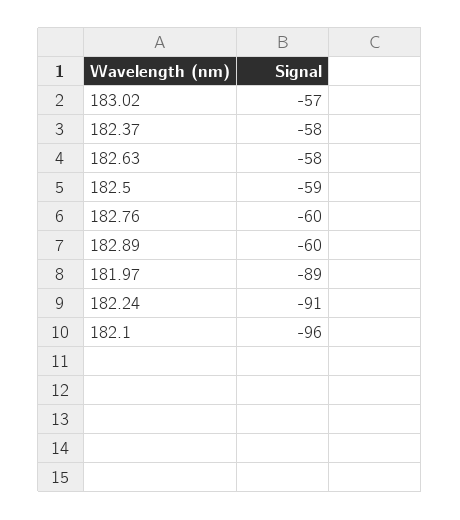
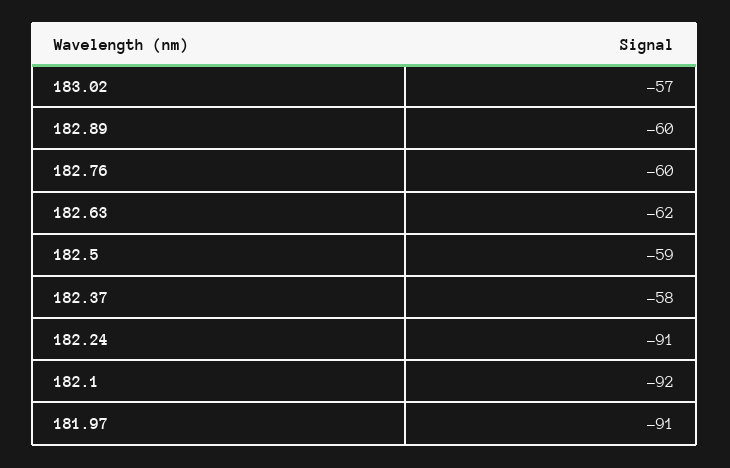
182.63: -58 -> -62
181.97: -89 -> -91
182.1: -96 -> -92

